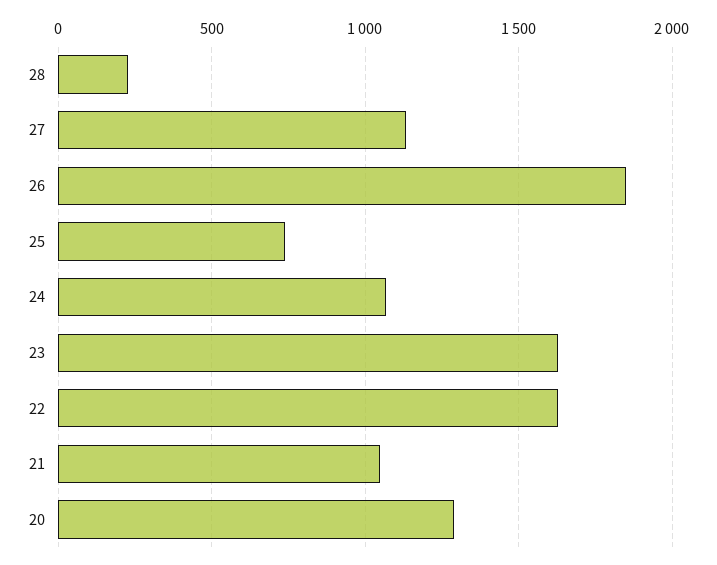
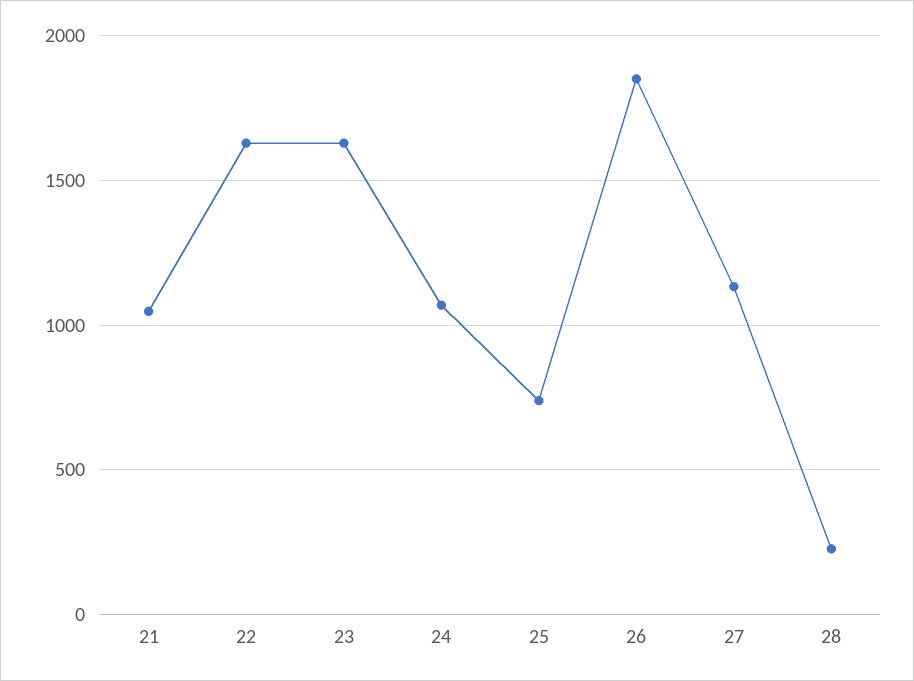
20: 1300 -> none

